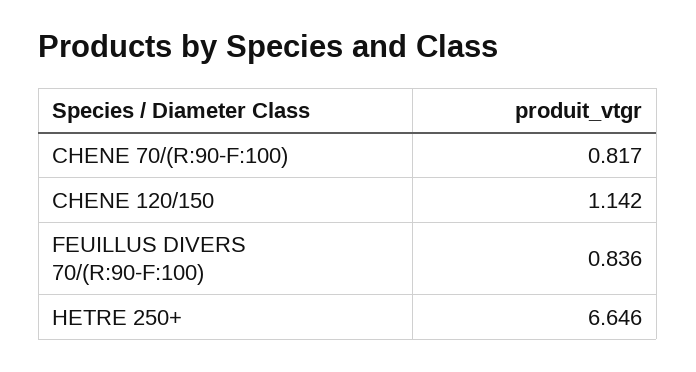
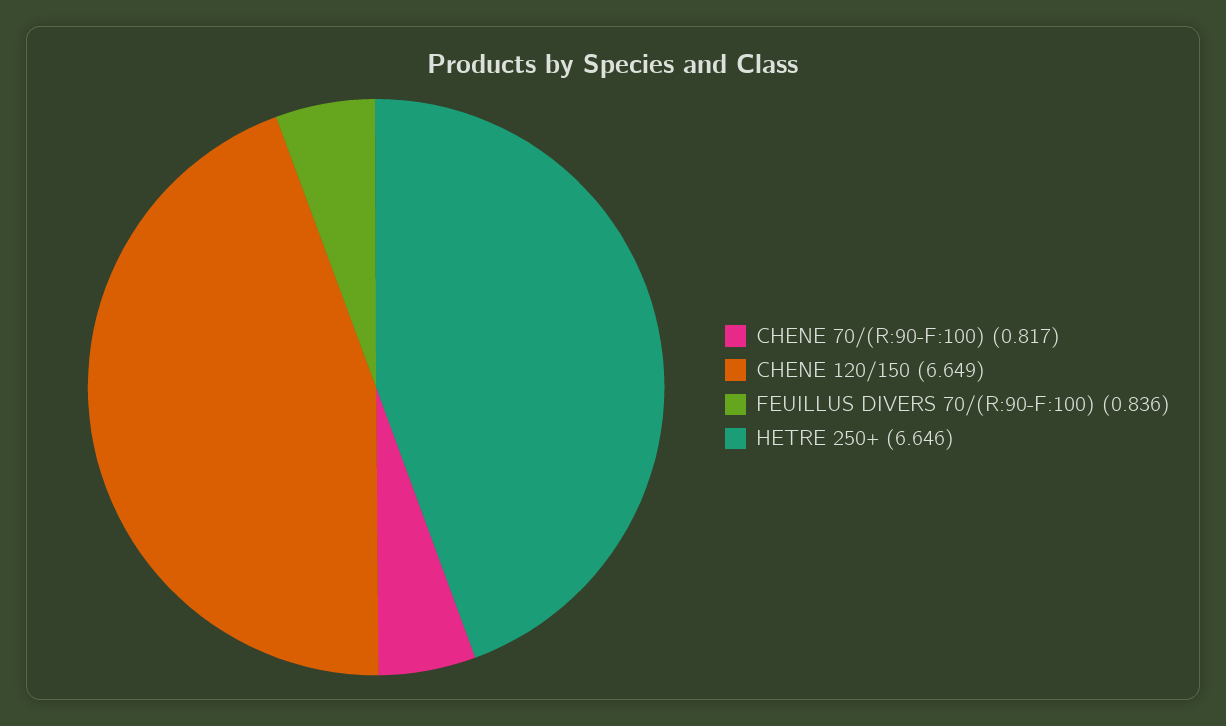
CHENE 120/150: 1.142 -> 6.649

